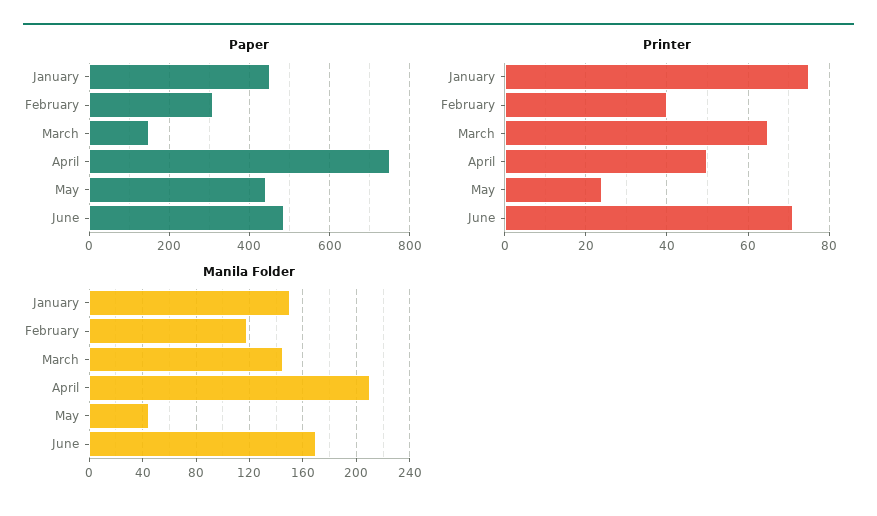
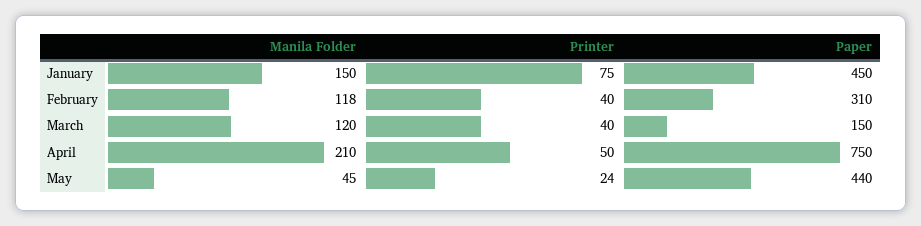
Paper, June: 480 -> none
Printer, March: 65 -> 40
Printer, June: 70 -> none
Manila Folder, March: 145 -> 120
Manila Folder, June: 170 -> none

